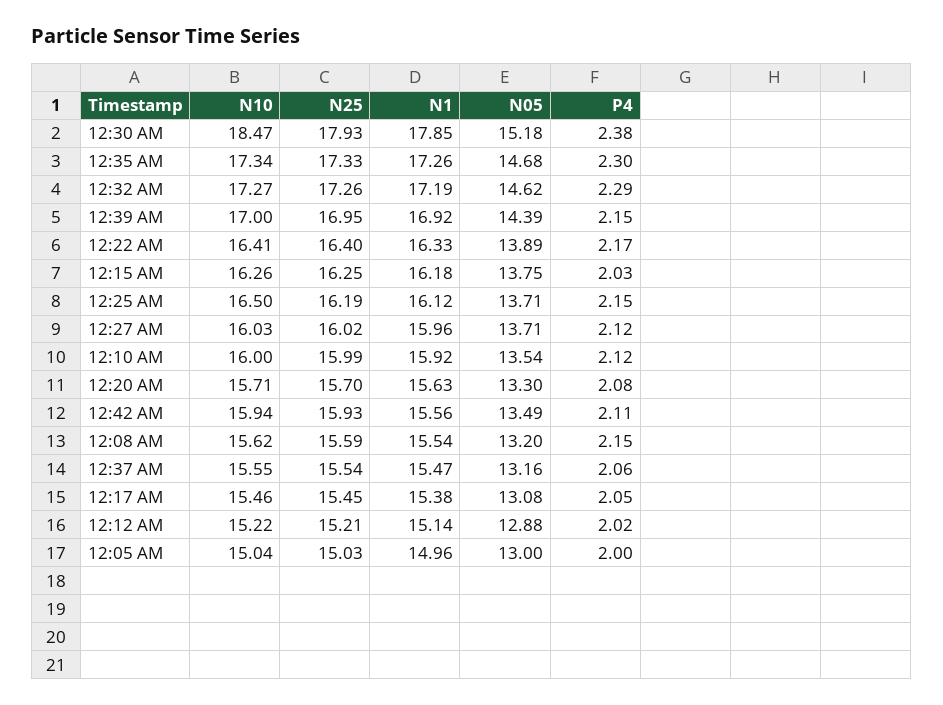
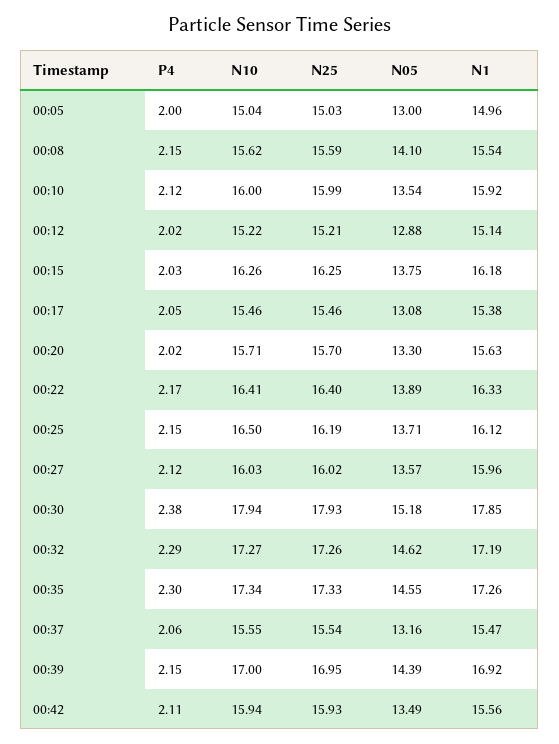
N10, 12:30 AM: 18.47 -> 17.94
N05, 12:35 AM: 14.68 -> 14.55
N05, 12:27 AM: 13.71 -> 13.57
P4, 12:20 AM: 2.08 -> 2.02
N05, 12:08 AM: 13.2 -> 14.1
N25, 12:17 AM: 15.45 -> 15.46

